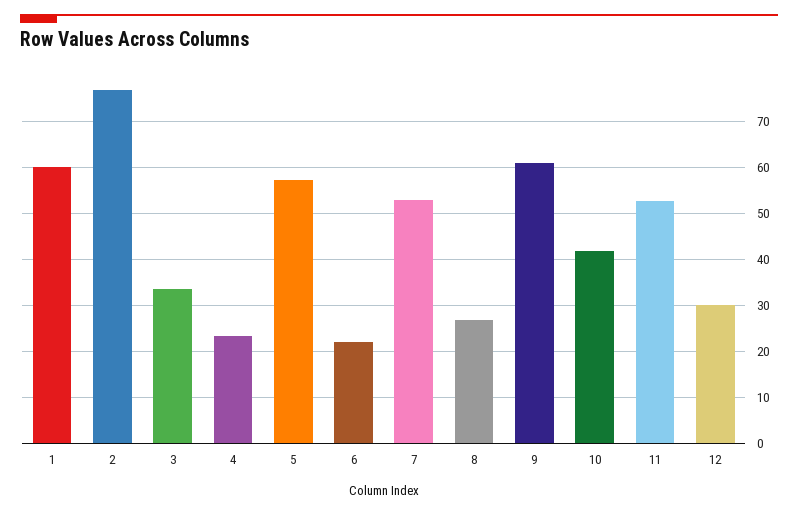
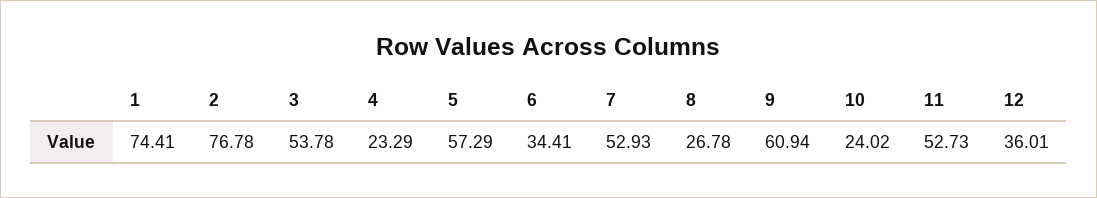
1: 60 -> 74.41
3: 34 -> 53.78
6: 22 -> 34.41
10: 42 -> 24.02
12: 30 -> 36.01

